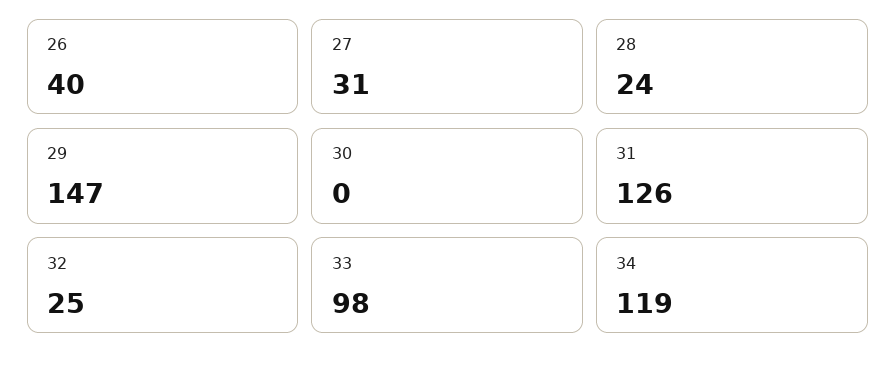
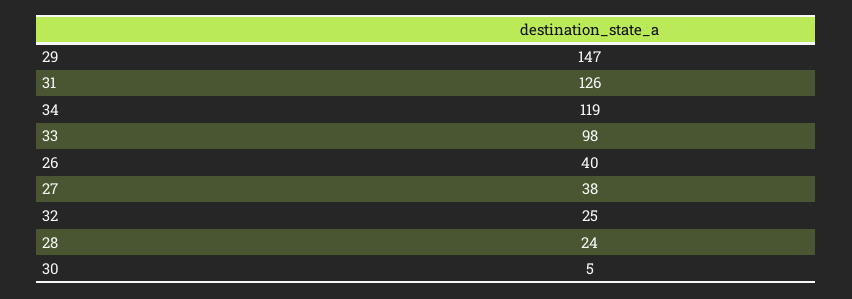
27: 31 -> 38
30: 0 -> 5

